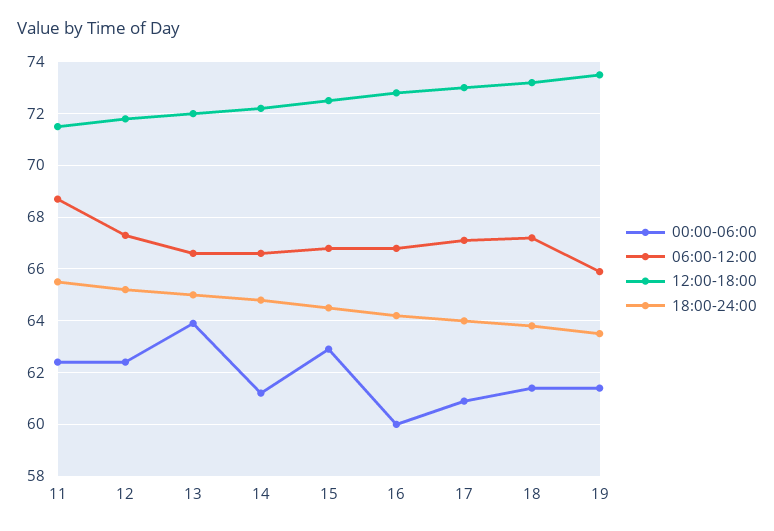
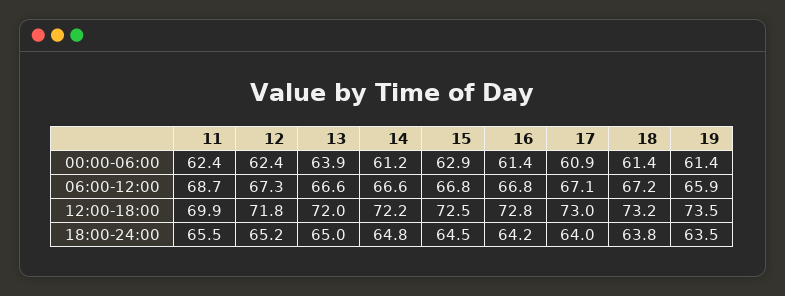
12:00-18:00, 11: 71.5 -> 69.9
00:00-06:00, 16: 60 -> 61.4

